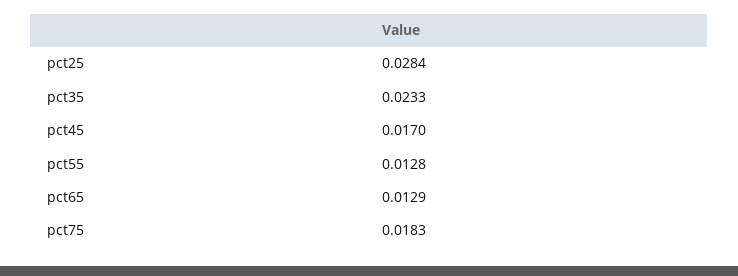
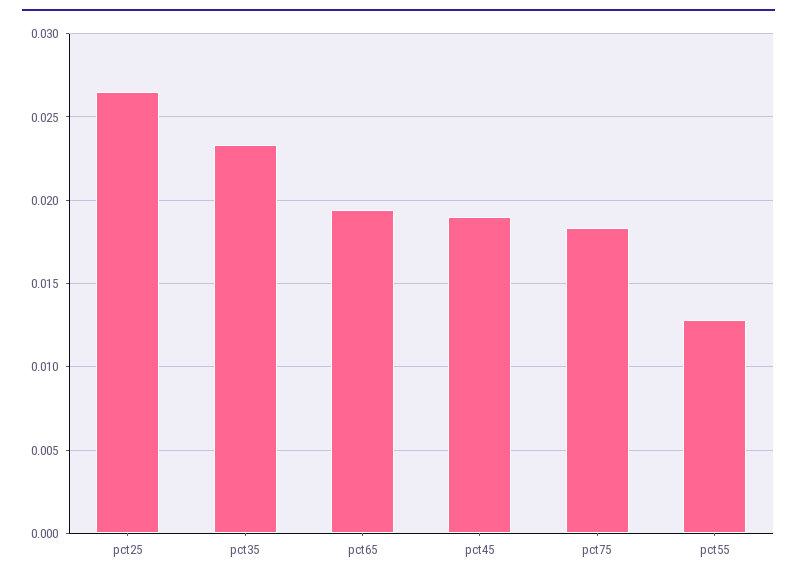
pct25: 0.0284 -> 0.0265
pct45: 0.017 -> 0.019
pct65: 0.0129 -> 0.0195

